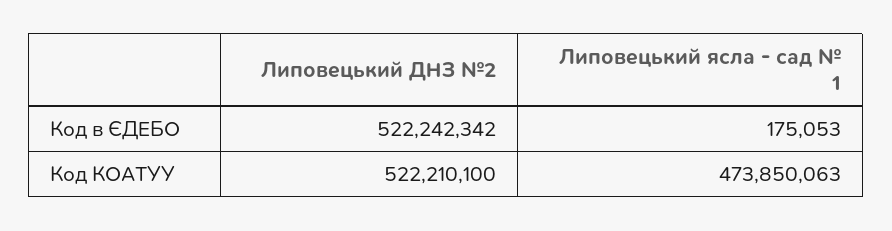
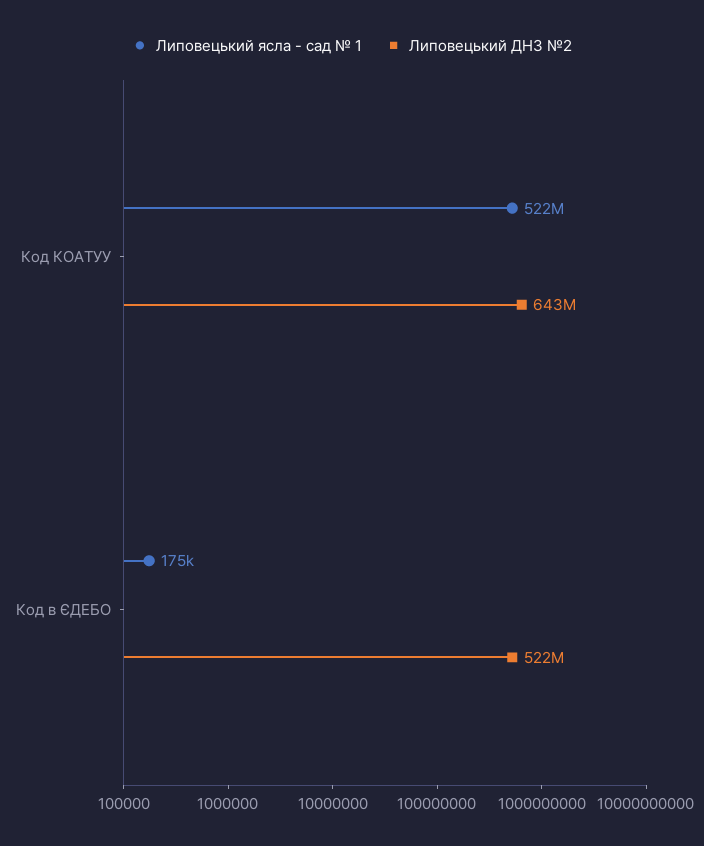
Липовецький ДНЗ №2, Код КОАТУУ: 522210100 -> 643000000
Липовецький ясла - сад № 1, Код КОАТУУ: 473850063 -> 522000000

